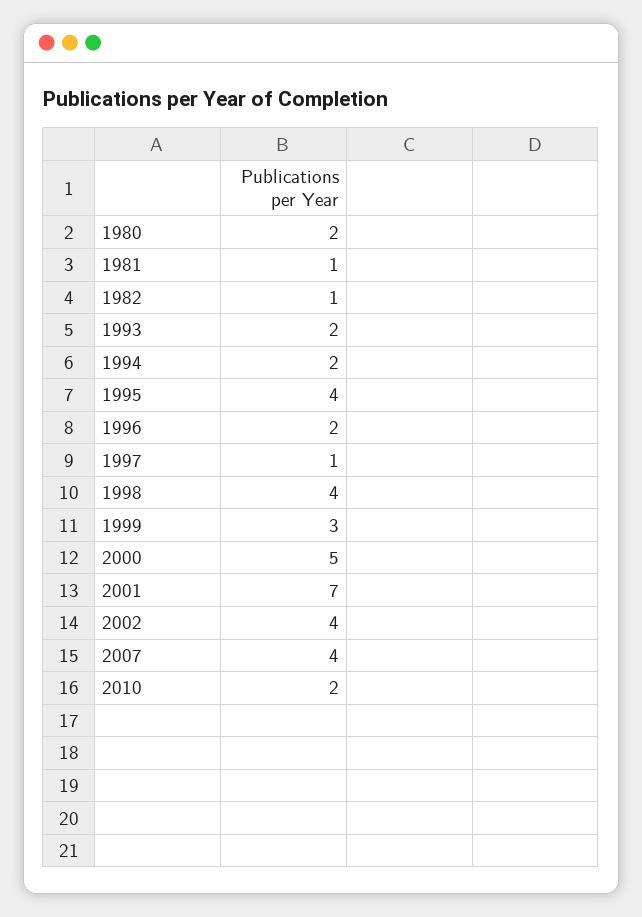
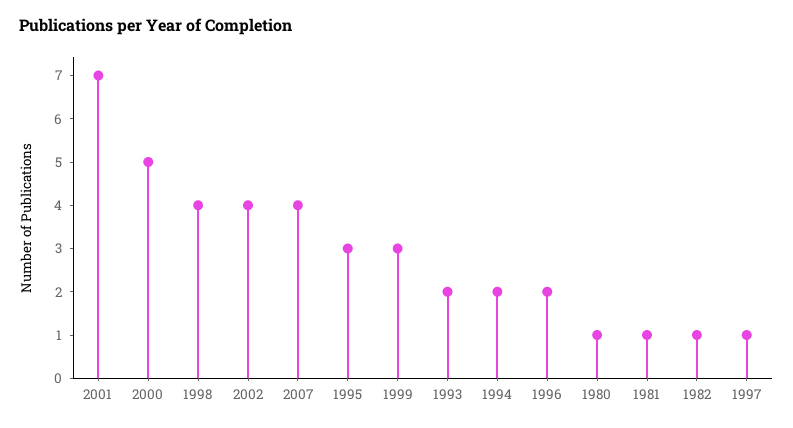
1980: 2 -> 1
1995: 4 -> 3
2010: 2 -> none

